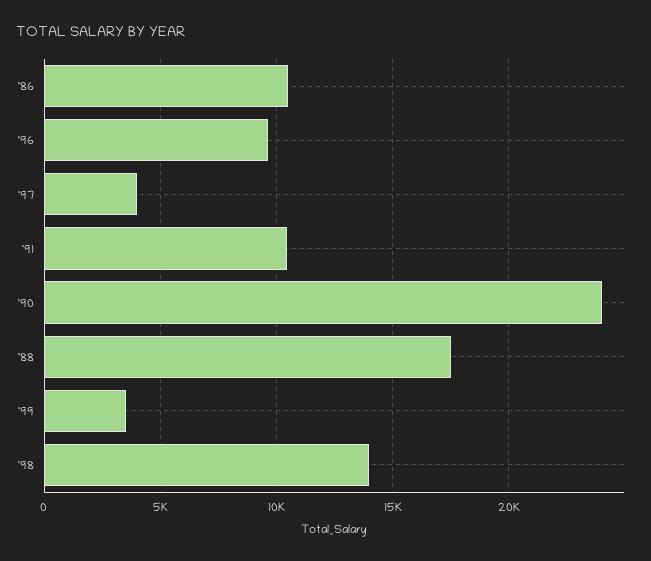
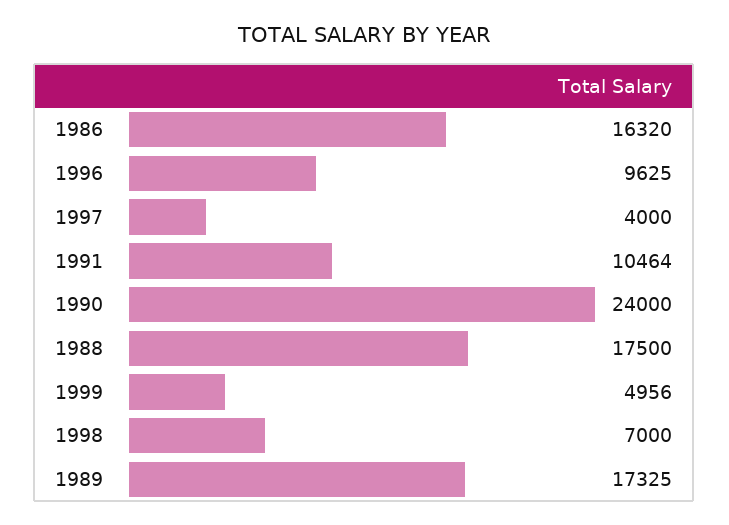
'86: 10500 -> 16320
'99: 3500 -> 4956
'98: 14000 -> 7000
1989: none -> 17325

